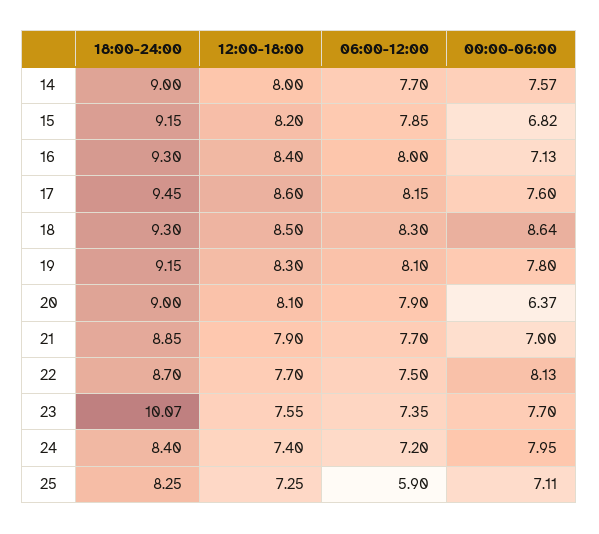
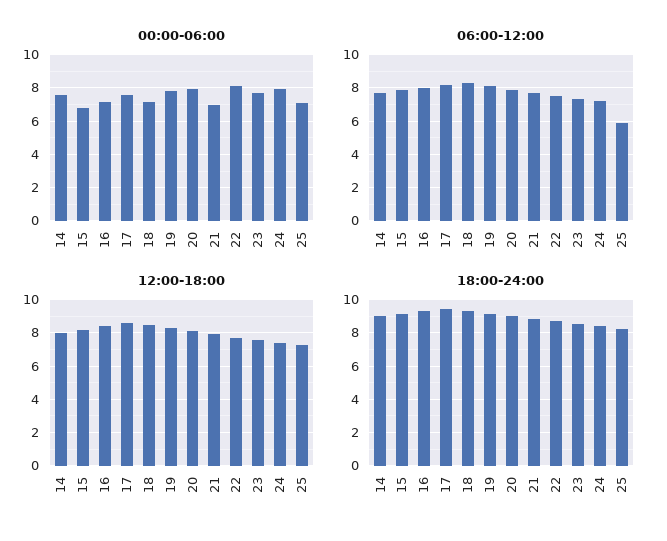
00:00-06:00, 18: 8.64 -> 7
00:00-06:00, 20: 6.37 -> 8
18:00-24:00, 23: 10.07 -> 8.5

